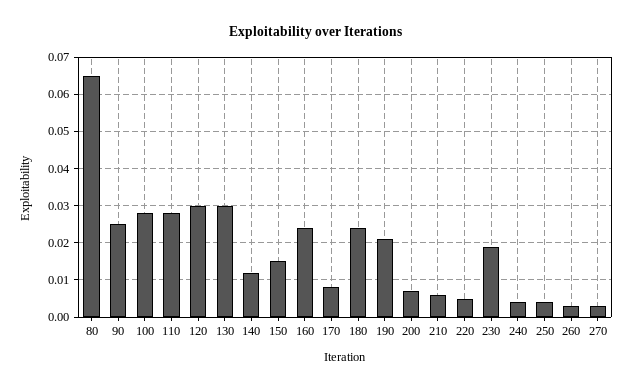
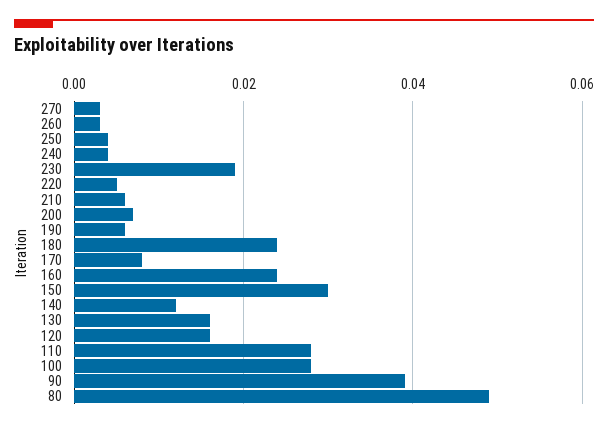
80: 0.065 -> 0.05
90: 0.025 -> 0.04
120: 0.03 -> 0.015
130: 0.03 -> 0.015
150: 0.015 -> 0.03
190: 0.02 -> 0.005

